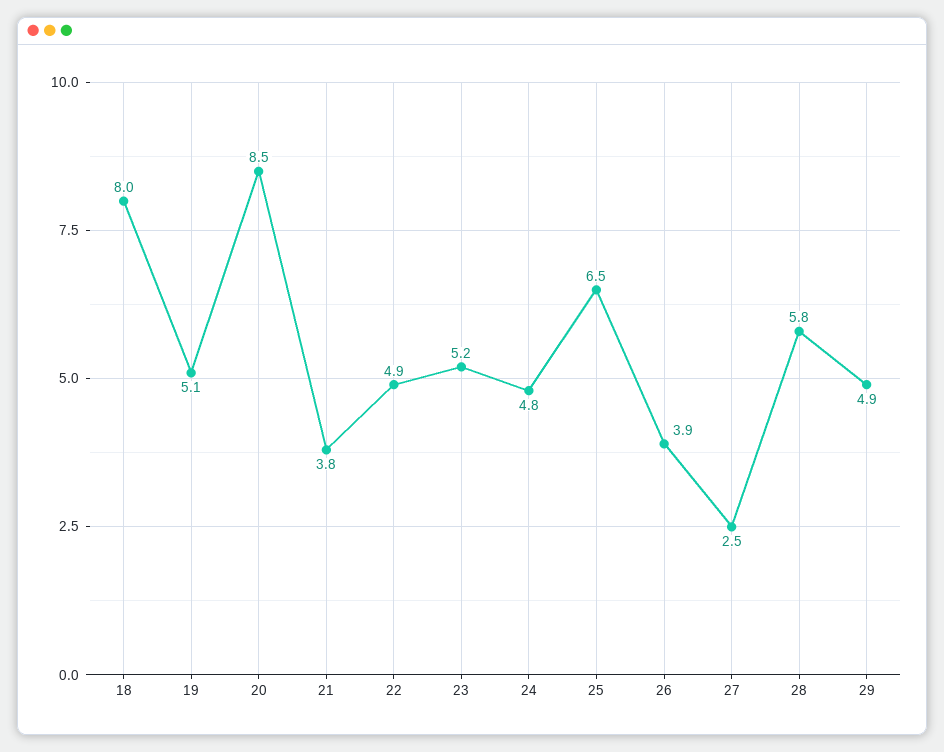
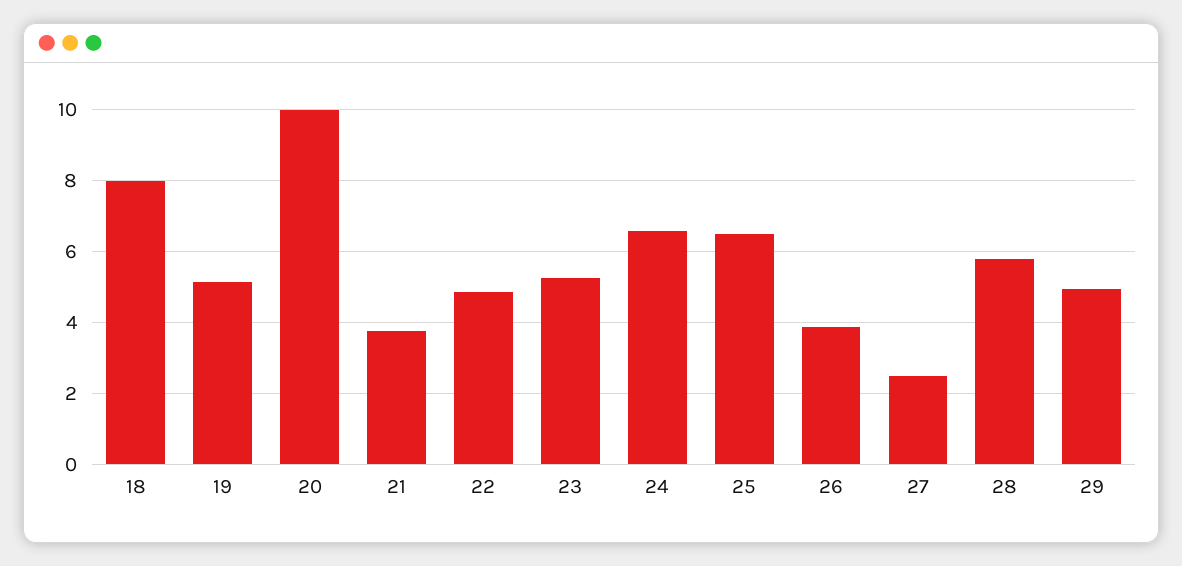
20: 8.5 -> 10
24: 4.8 -> 6.6

